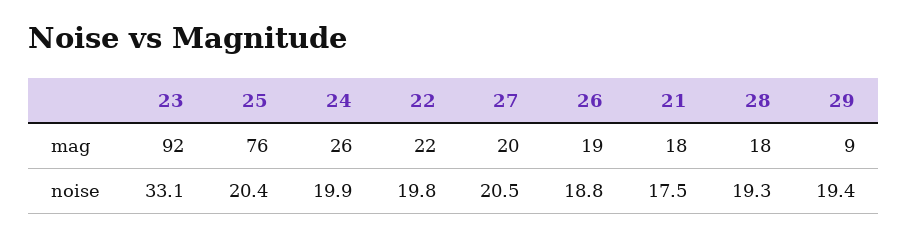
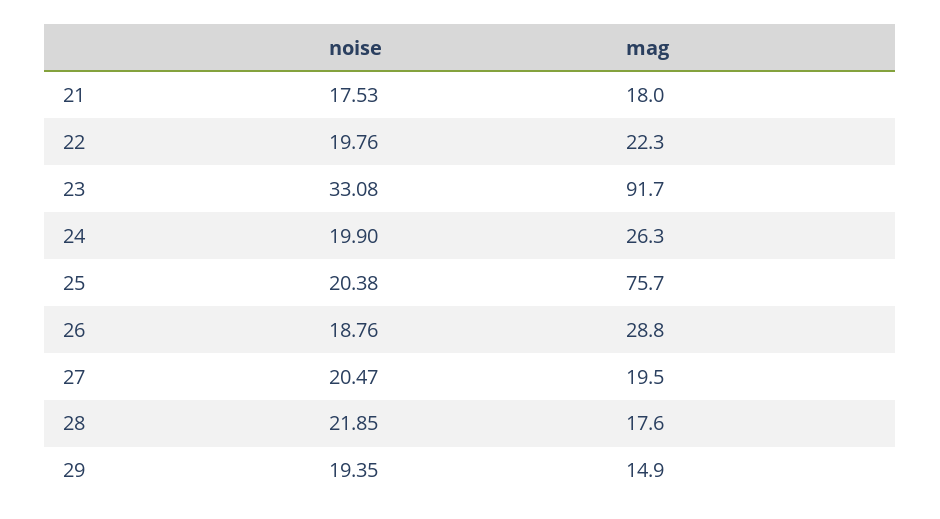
26, mag: 19 -> 28.8
29, mag: 9 -> 14.9
28, noise: 19.3 -> 21.85

